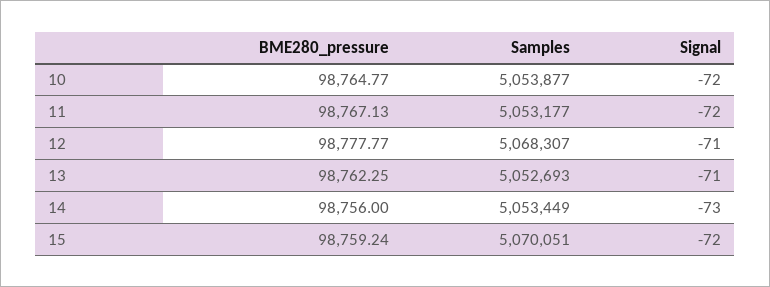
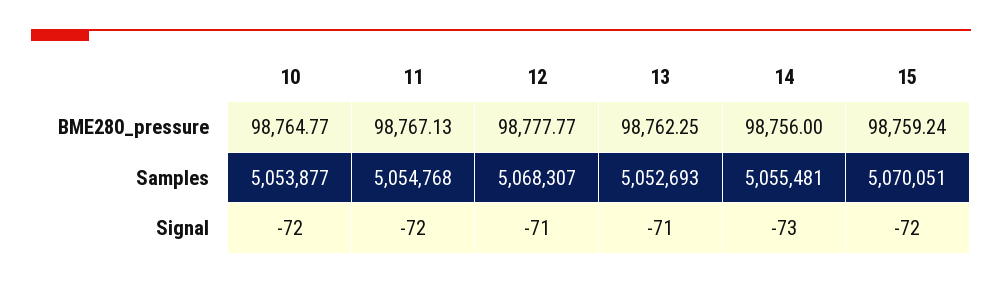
Samples, 11: 5053177 -> 5054768
Samples, 14: 5053449 -> 5055481

